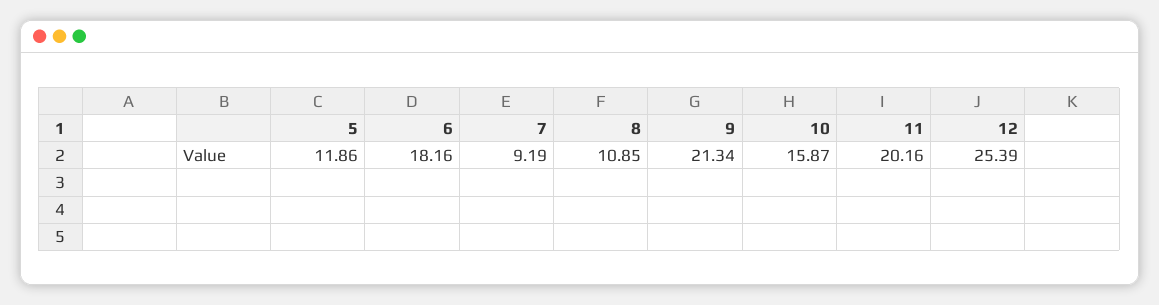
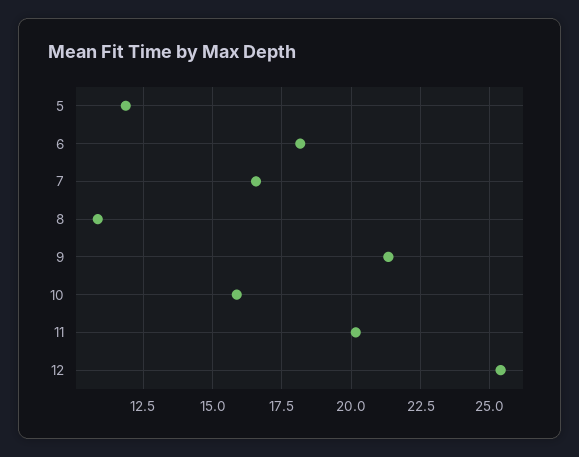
7: 9.19 -> 16.5

